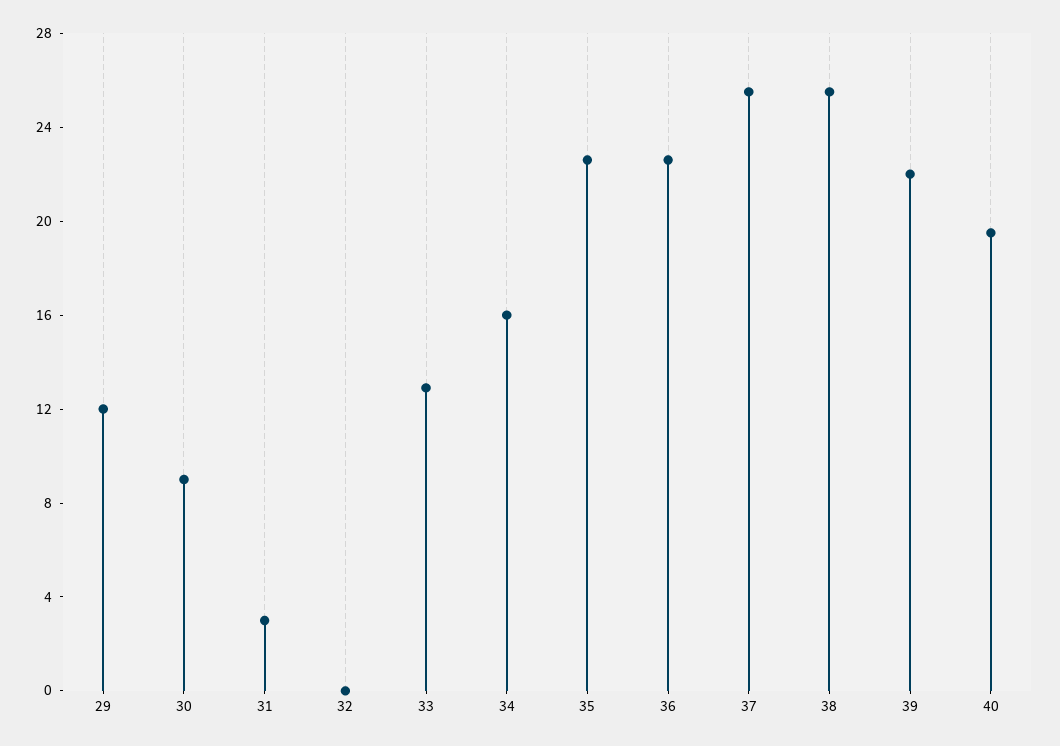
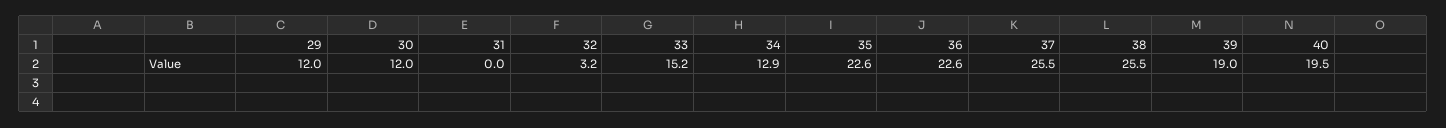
30: 9 -> 12
31: 3 -> 0
32: 0 -> 3.2
33: 13 -> 15.2
34: 16 -> 12.9
39: 22 -> 19

